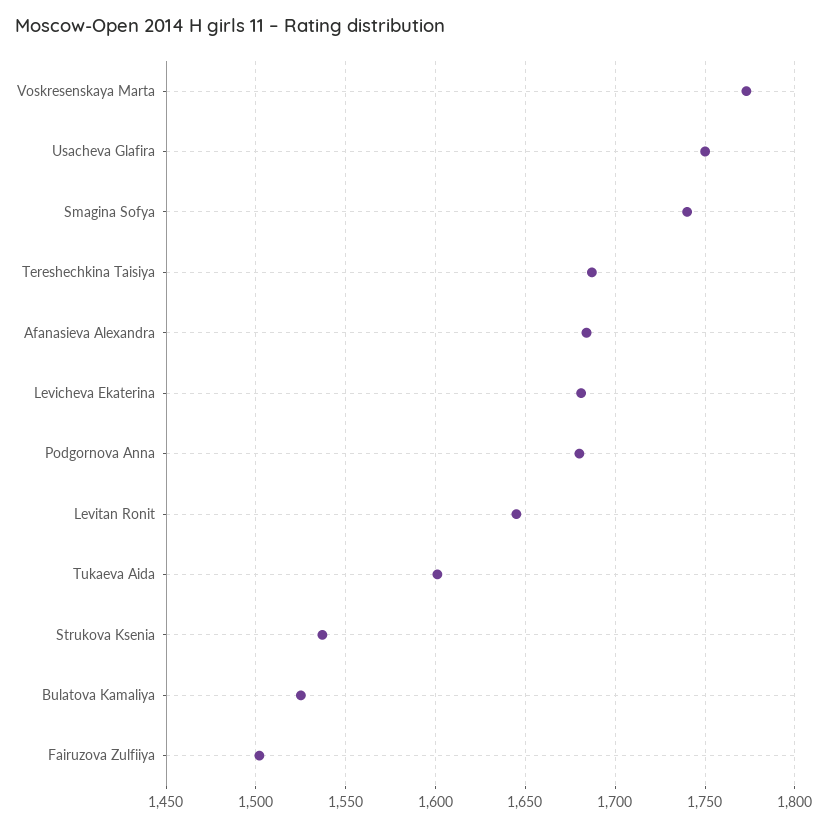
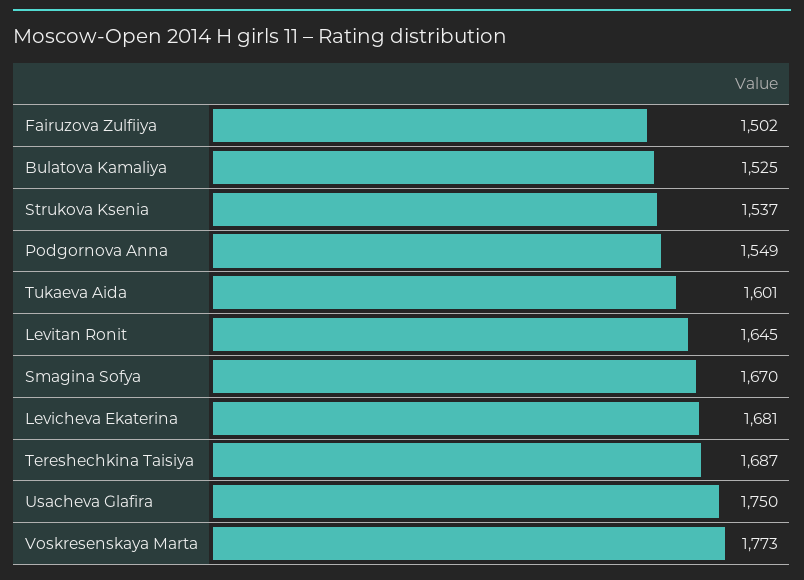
Smagina Sofya: 1740 -> 1670
Afanasieva Alexandra: 1685 -> none
Podgornova Anna: 1680 -> 1549

